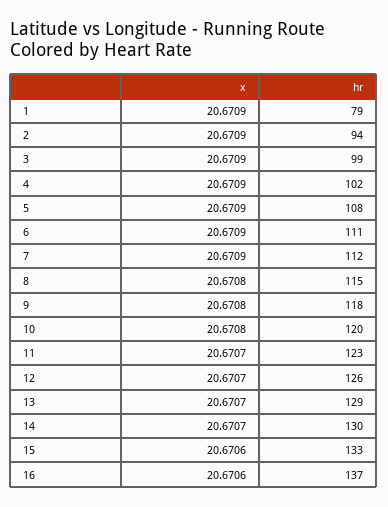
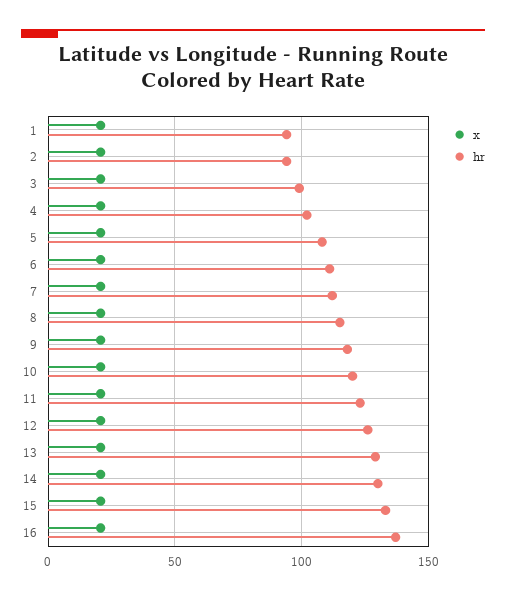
hr, 1: 79 -> 95

